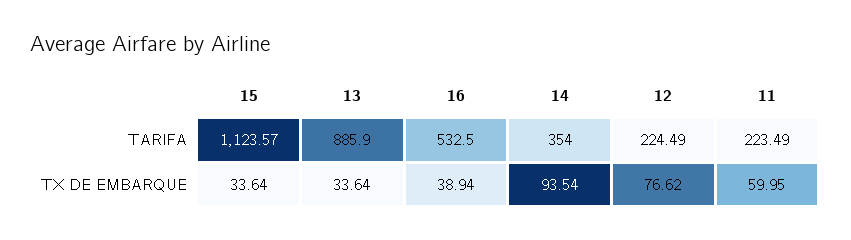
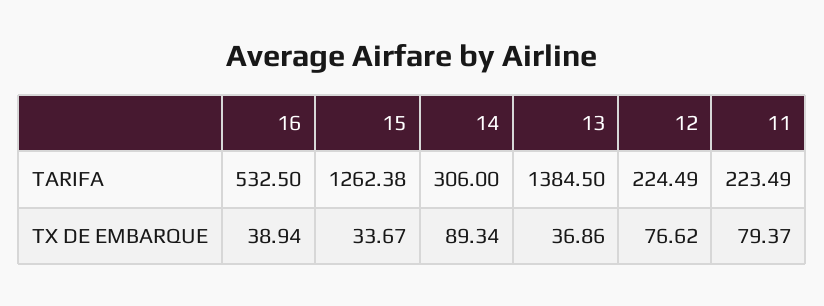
15, TARIFA: 1123.57 -> 1262.38
13, TARIFA: 885.9 -> 1384.5
14, TARIFA: 354 -> 306
15, TX DE EMBARQUE: 33.64 -> 33.67
13, TX DE EMBARQUE: 33.64 -> 36.86
14, TX DE EMBARQUE: 93.54 -> 89.34
11, TX DE EMBARQUE: 59.95 -> 79.37

